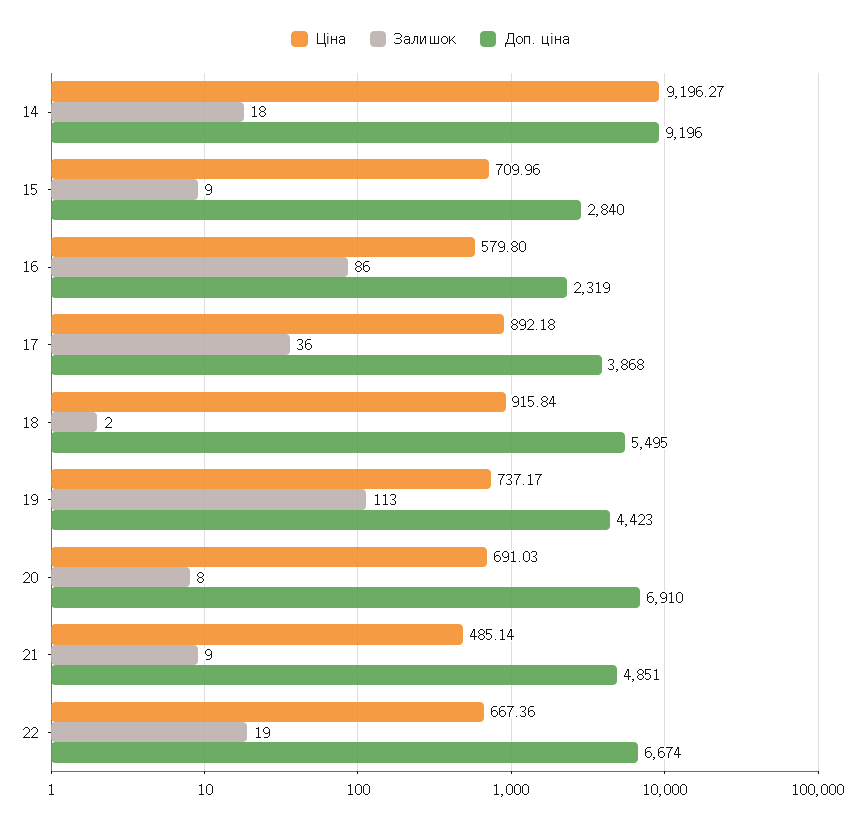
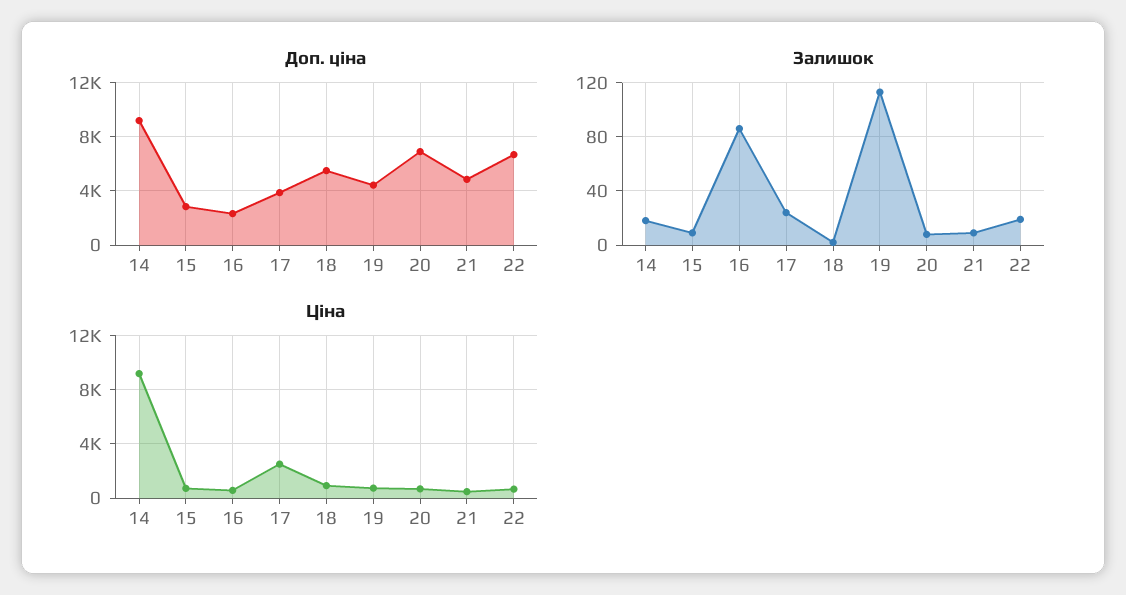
Ціна, 17: 892.18 -> 2500
Залишок, 17: 36 -> 25

